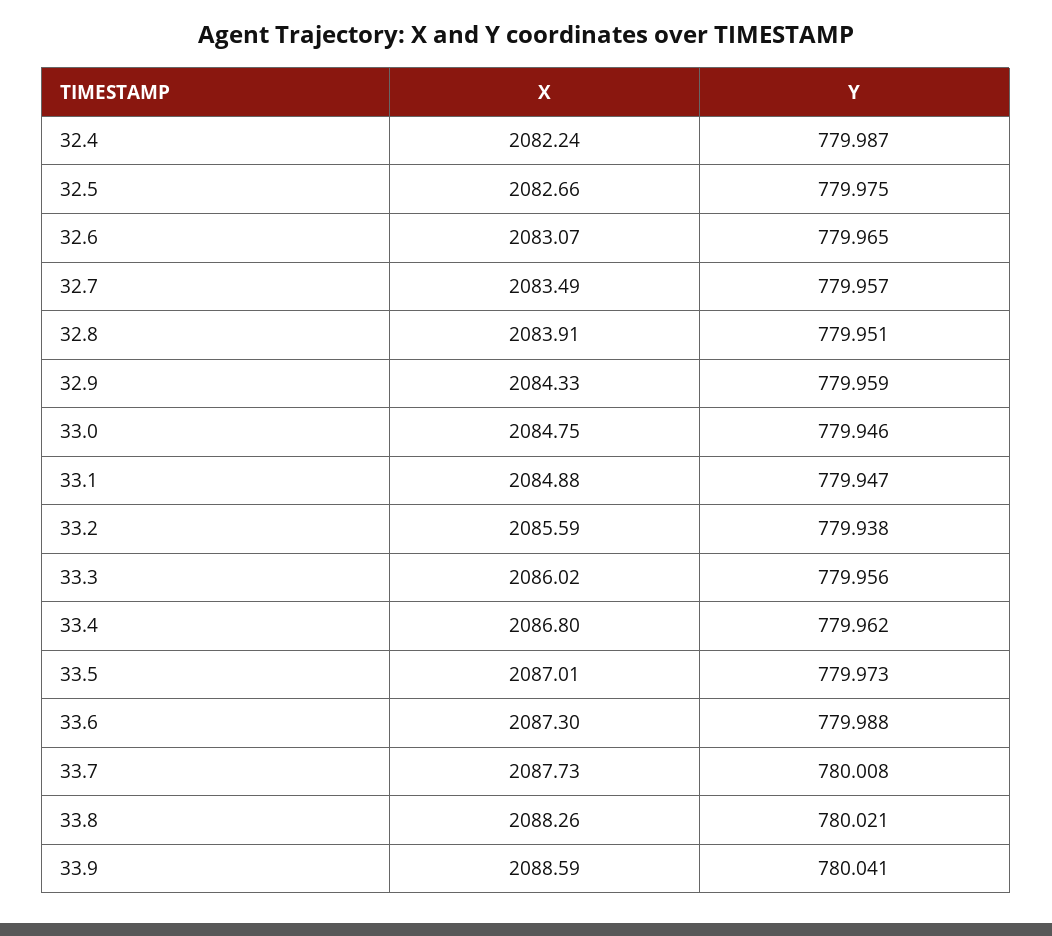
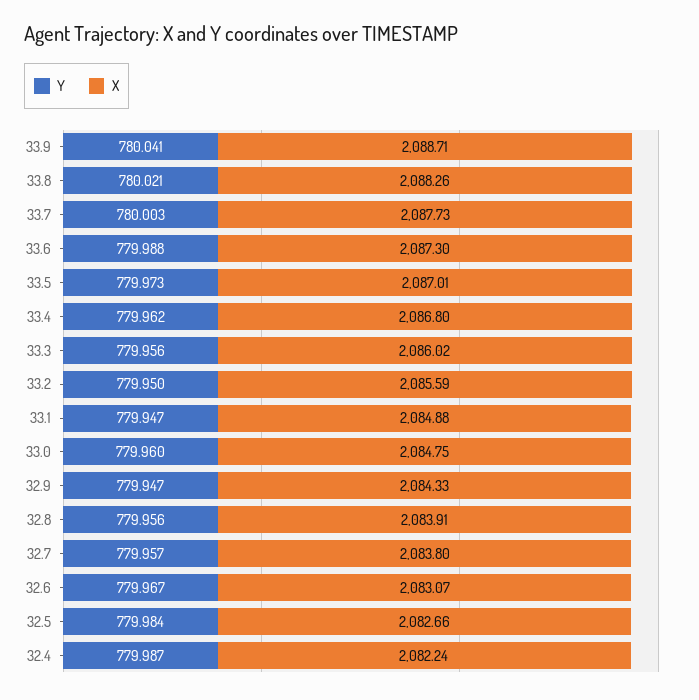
Y, 32.5: 779.975 -> 779.984
Y, 32.6: 779.965 -> 779.967
X, 32.7: 2083.49 -> 2083.8
Y, 32.8: 779.951 -> 779.956
Y, 32.9: 779.959 -> 779.947
Y, 33.0: 779.946 -> 779.96
Y, 33.2: 779.938 -> 779.95
Y, 33.7: 780.008 -> 780.003
X, 33.9: 2088.59 -> 2088.71

